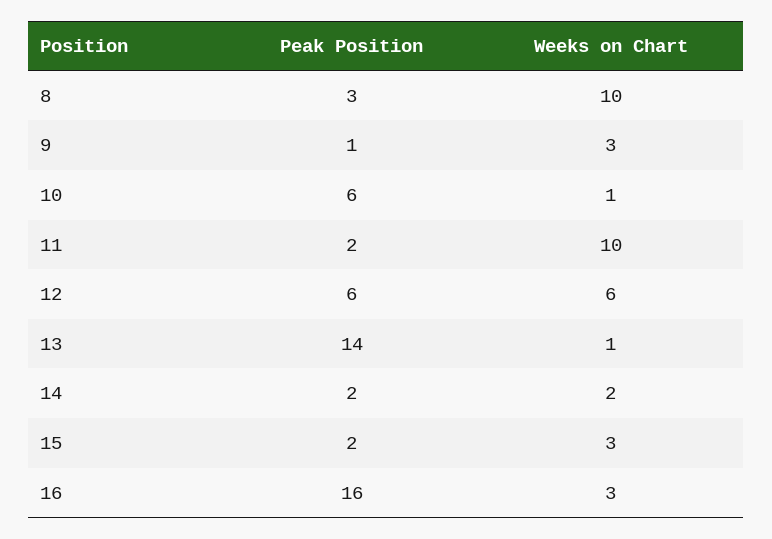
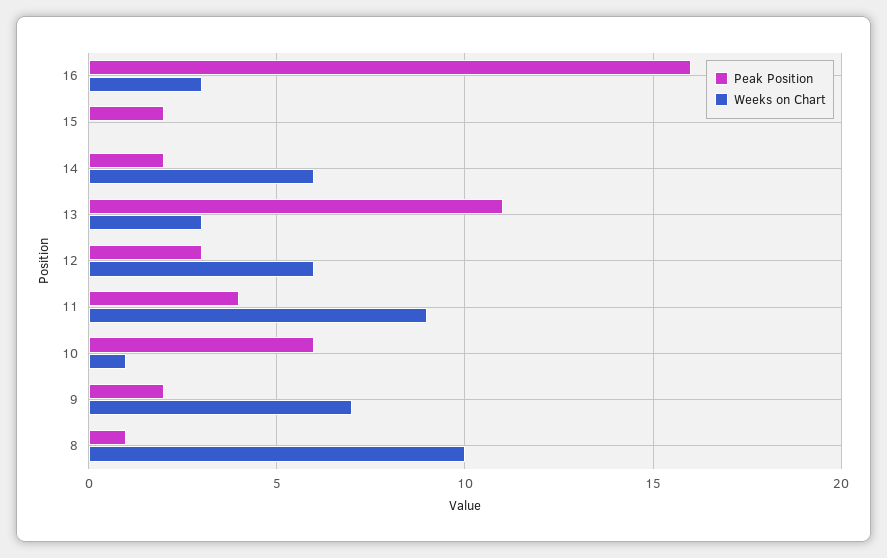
Peak Position, 8: 3 -> 1
Peak Position, 9: 1 -> 2
Weeks on Chart, 9: 3 -> 7
Peak Position, 11: 2 -> 4
Weeks on Chart, 11: 10 -> 9
Peak Position, 12: 6 -> 3
Peak Position, 13: 14 -> 11
Weeks on Chart, 13: 1 -> 3
Weeks on Chart, 14: 2 -> 6
Weeks on Chart, 15: 3 -> 0

